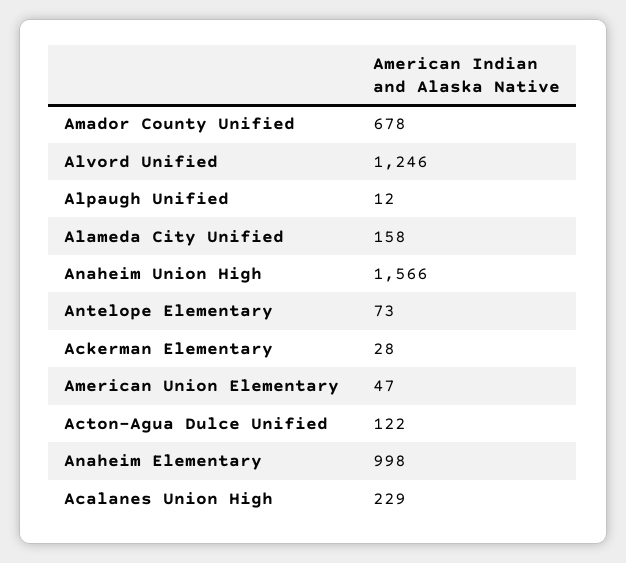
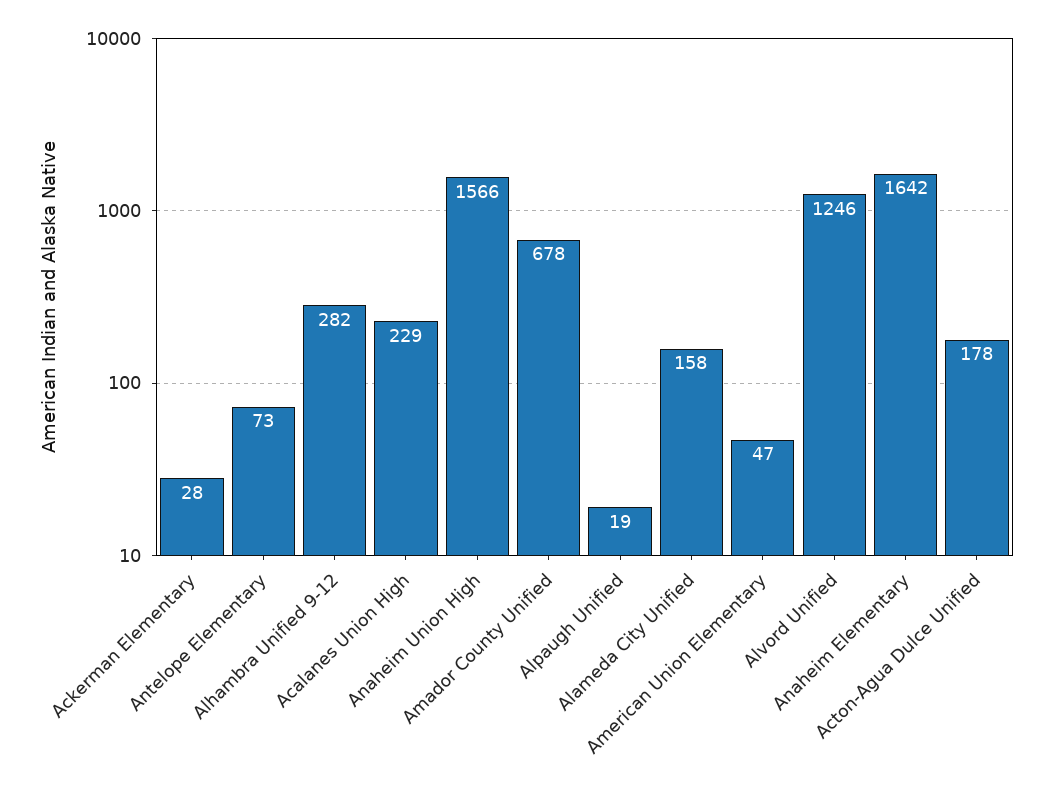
Alpaugh Unified: 12 -> 19
Acton-Agua Dulce Unified: 122 -> 178
Anaheim Elementary: 998 -> 1642
Alhambra Unified 9-12: none -> 282

